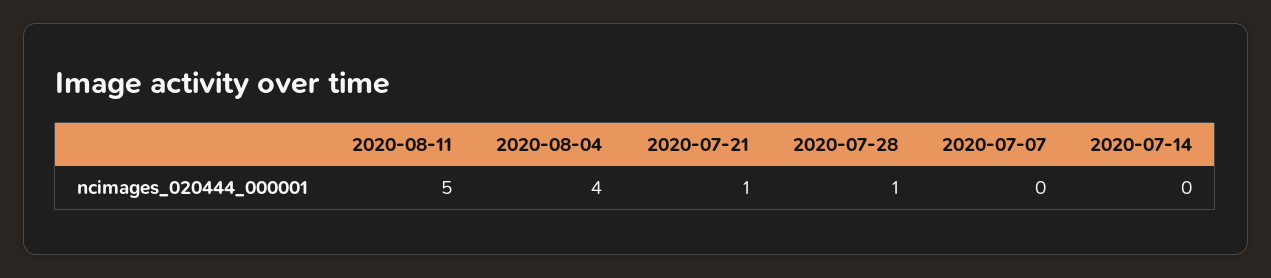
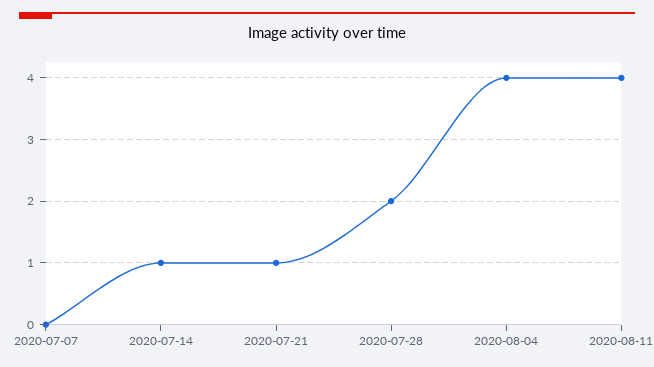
2020-08-11: 5 -> 4
2020-07-28: 1 -> 2
2020-07-14: 0 -> 1

